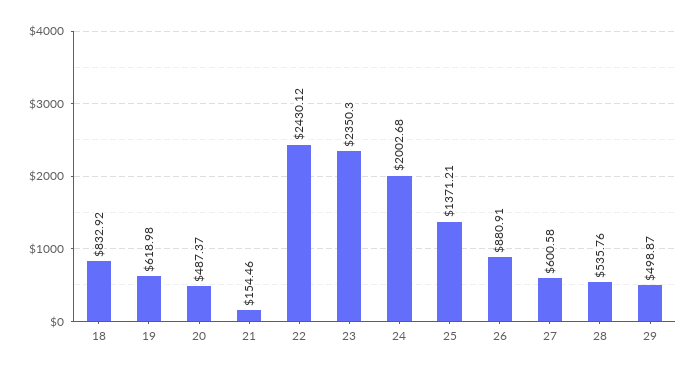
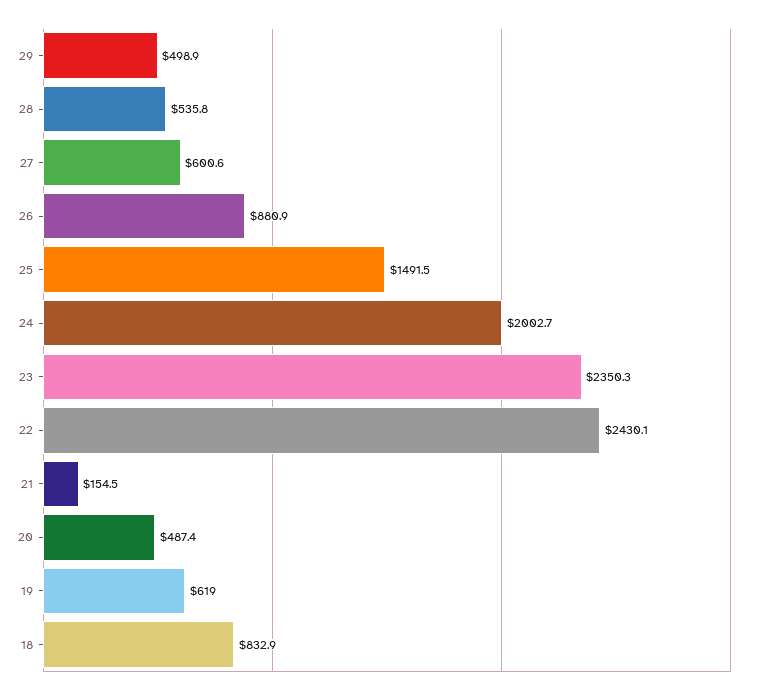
25: 1371.21 -> 1491.5

